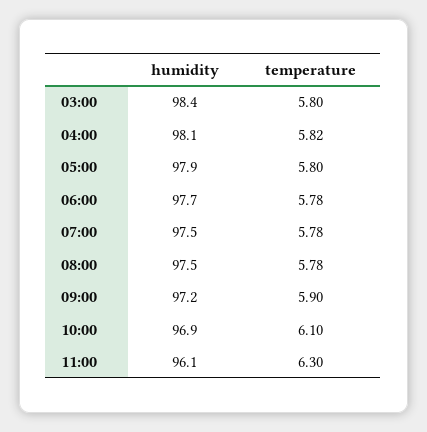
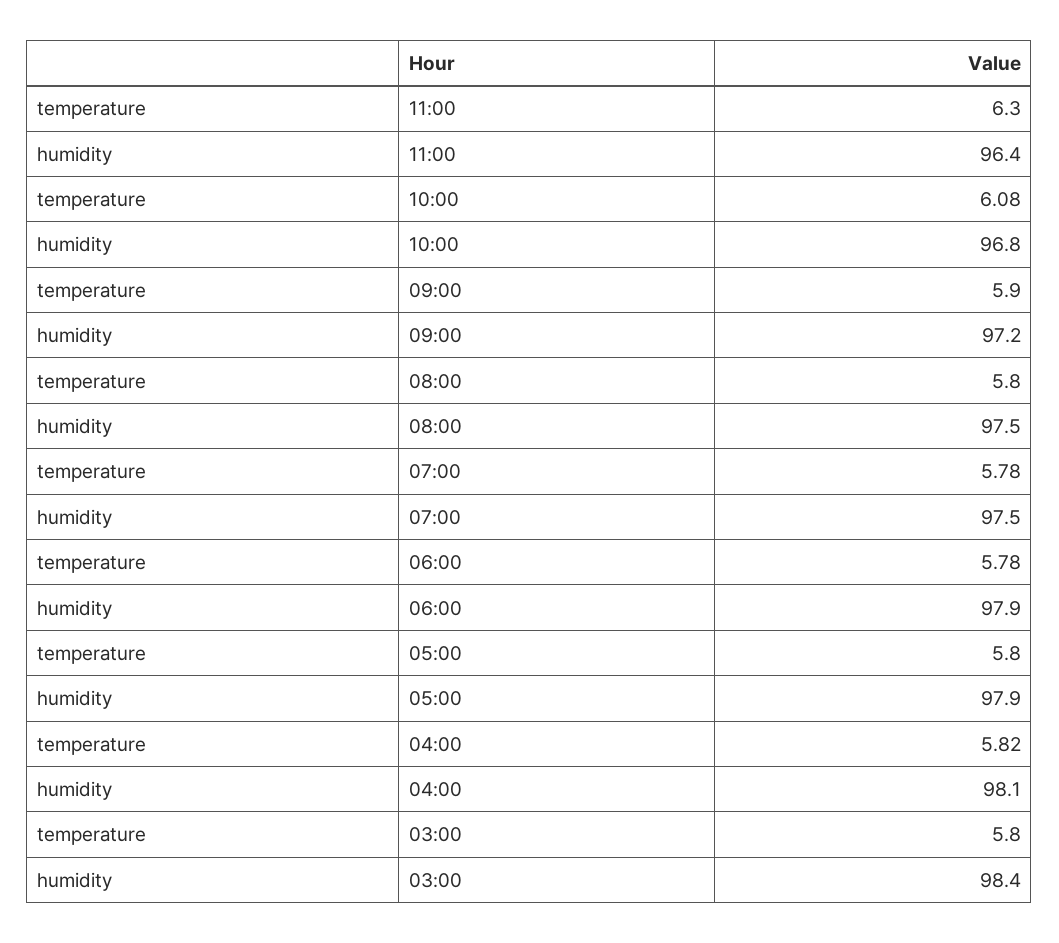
humidity, 06:00: 97.7 -> 97.9
temperature, 08:00: 5.78 -> 5.8
humidity, 10:00: 96.9 -> 96.8
temperature, 10:00: 6.1 -> 6.08
humidity, 11:00: 96.1 -> 96.4

